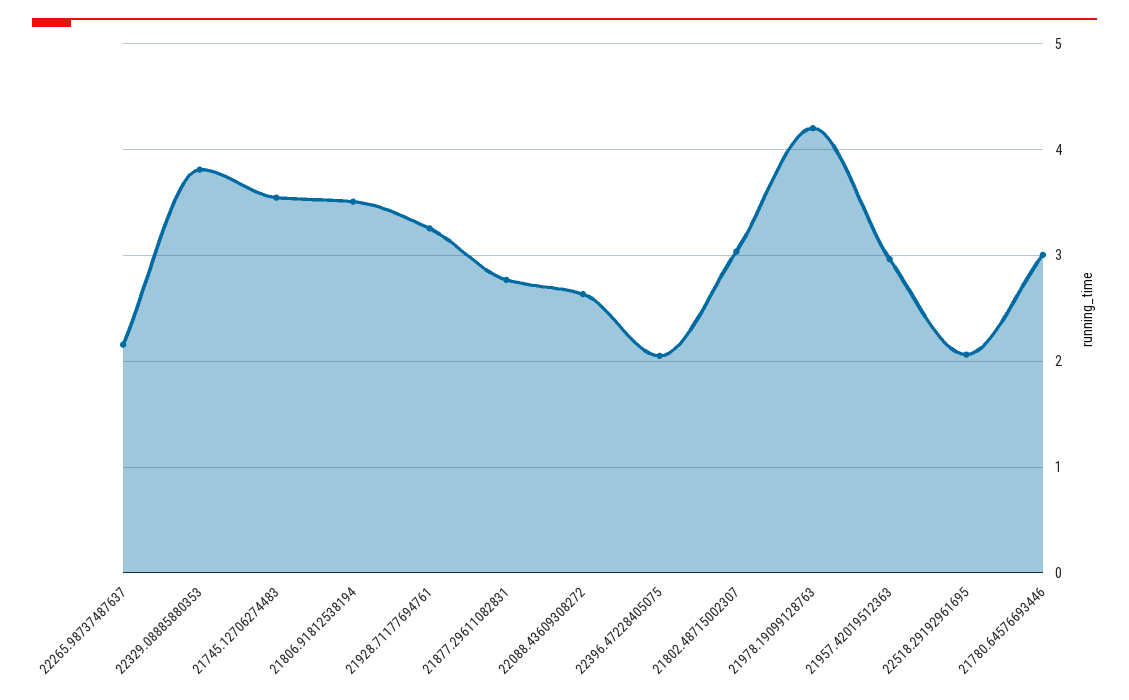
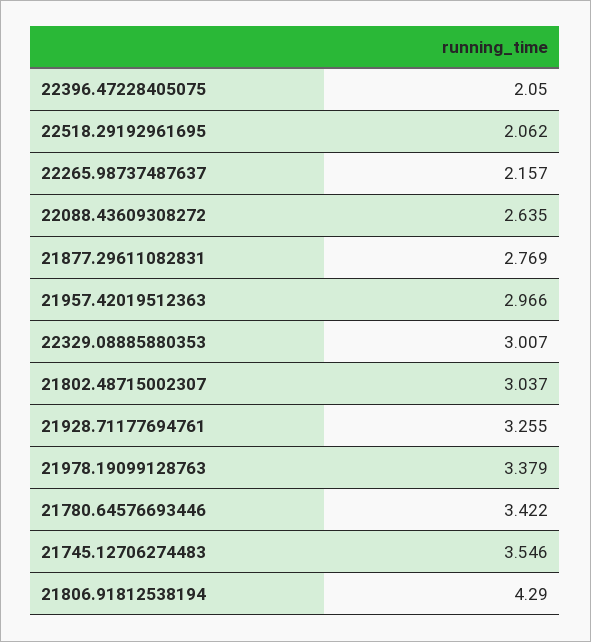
22329.08885880353: 3.8 -> 3.007
21806.91812538194: 3.5 -> 4.29
21978.19099128763: 4.2 -> 3.379
21780.64576693446: 3 -> 3.422

